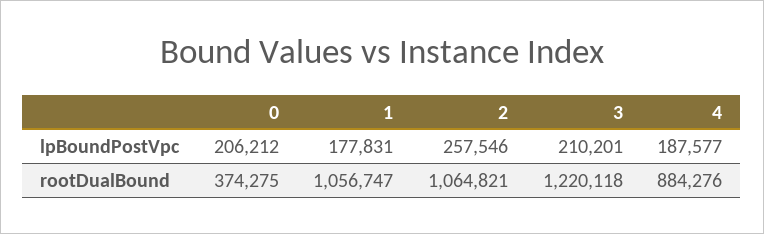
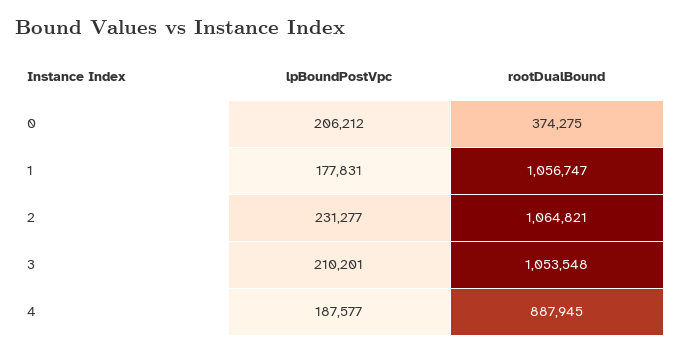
2, lpBoundPostVpc: 257546 -> 231277
3, rootDualBound: 1220118 -> 1053548
4, rootDualBound: 884276 -> 887945

